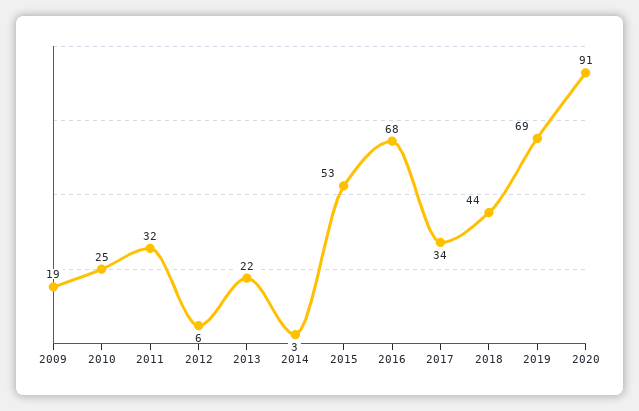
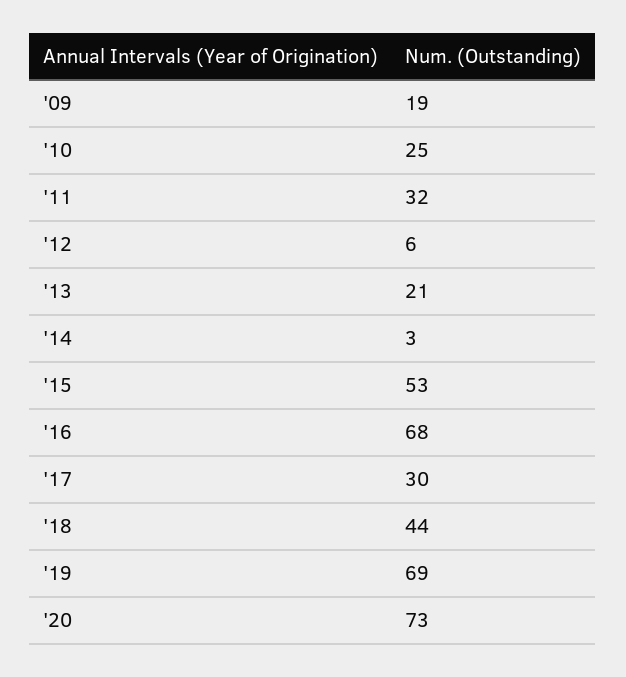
2013: 22 -> 21
2017: 34 -> 30
2020: 91 -> 73

